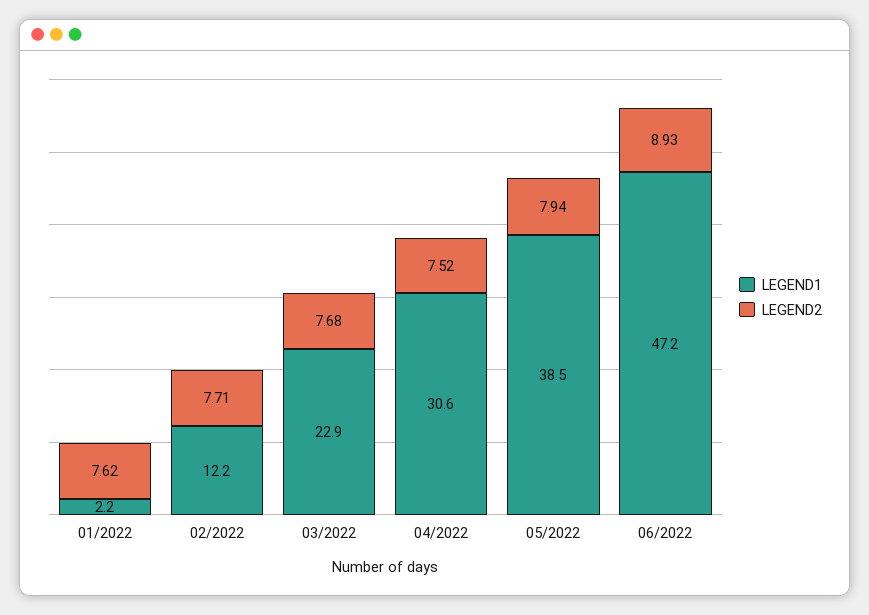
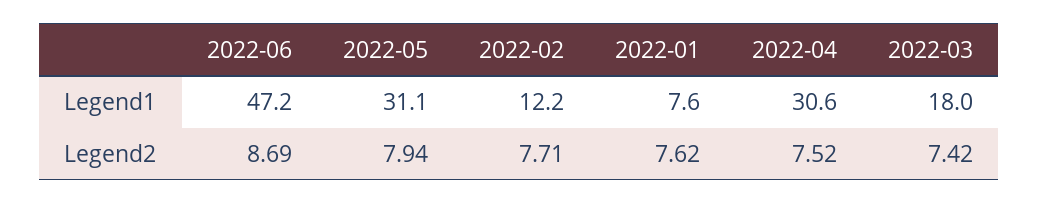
LEGEND1, 01/2022: 2.2 -> 7.6
LEGEND1, 03/2022: 22.9 -> 18
LEGEND2, 03/2022: 7.68 -> 7.42
LEGEND1, 05/2022: 38.5 -> 31.1
LEGEND2, 06/2022: 8.93 -> 8.69

